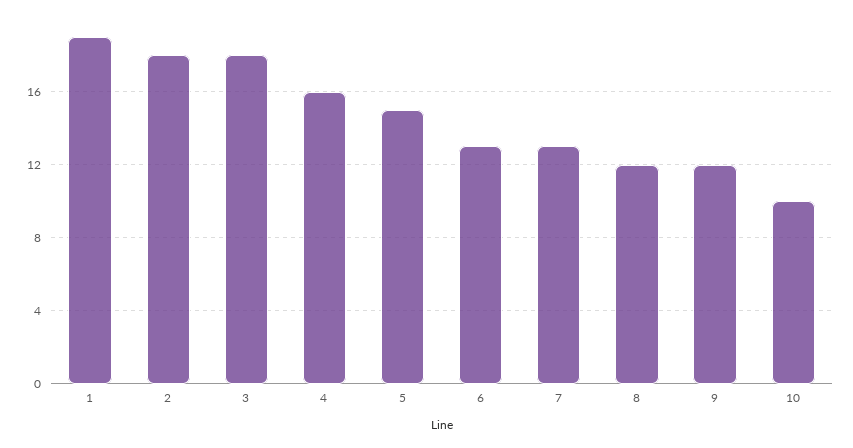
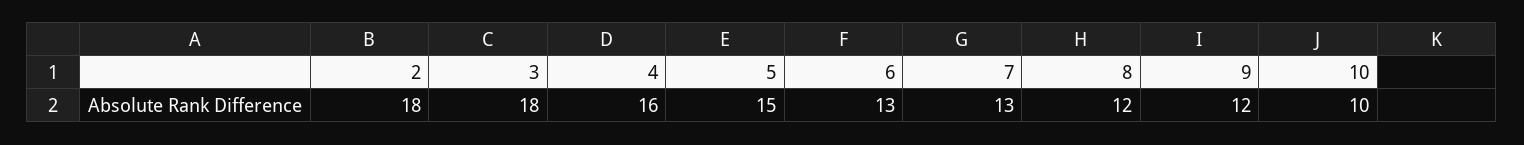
1: 19 -> none

